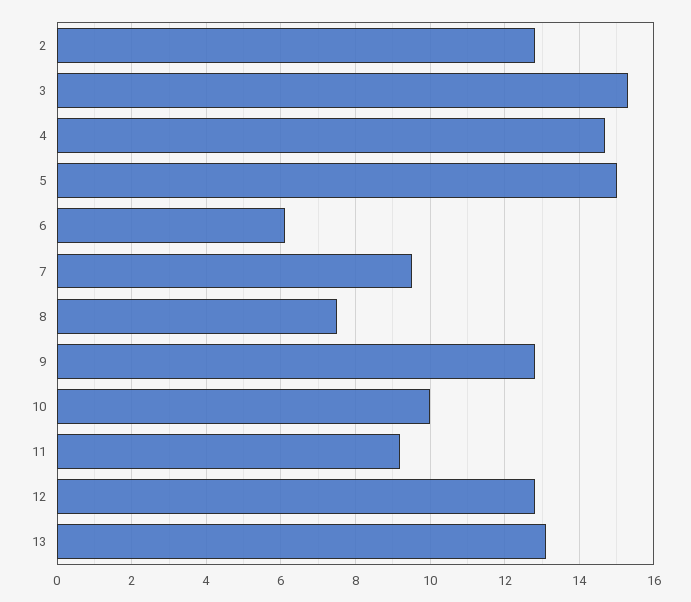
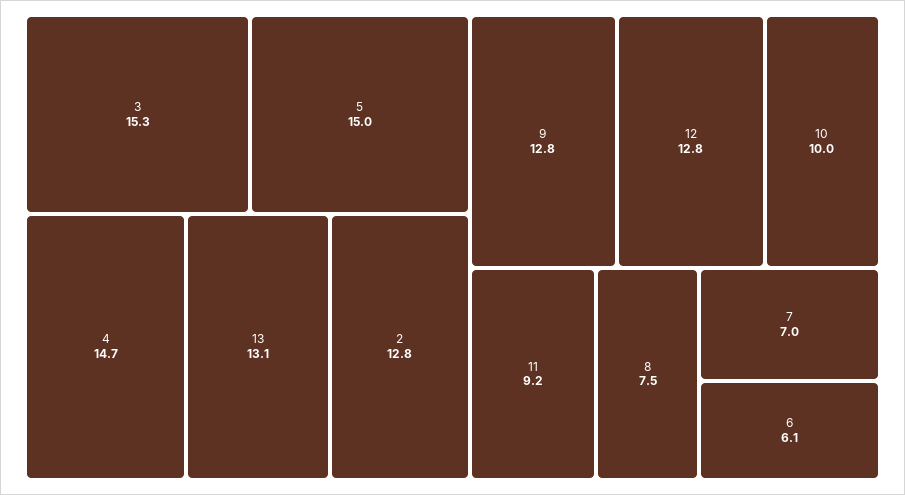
7: 9.5 -> 7

